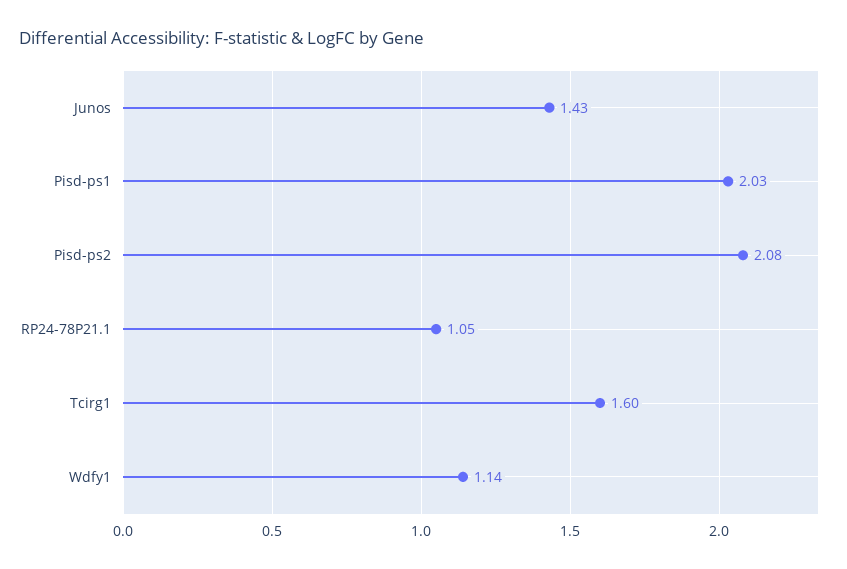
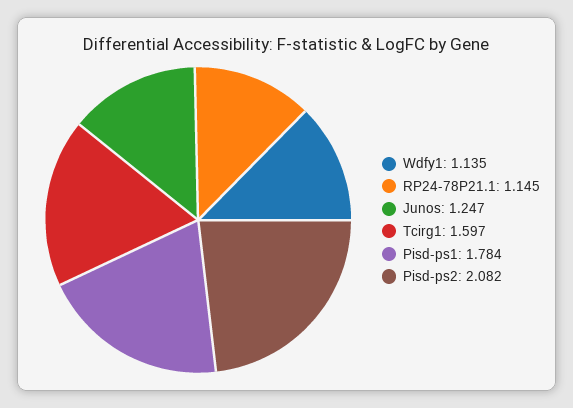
Junos: 1.43 -> 1.247
Pisd-ps1: 2.03 -> 1.784
RP24-78P21.1: 1.05 -> 1.145

